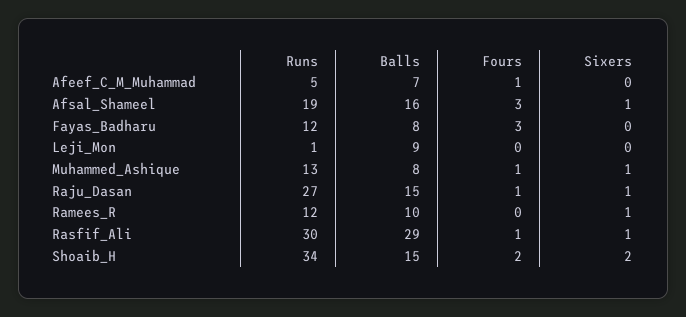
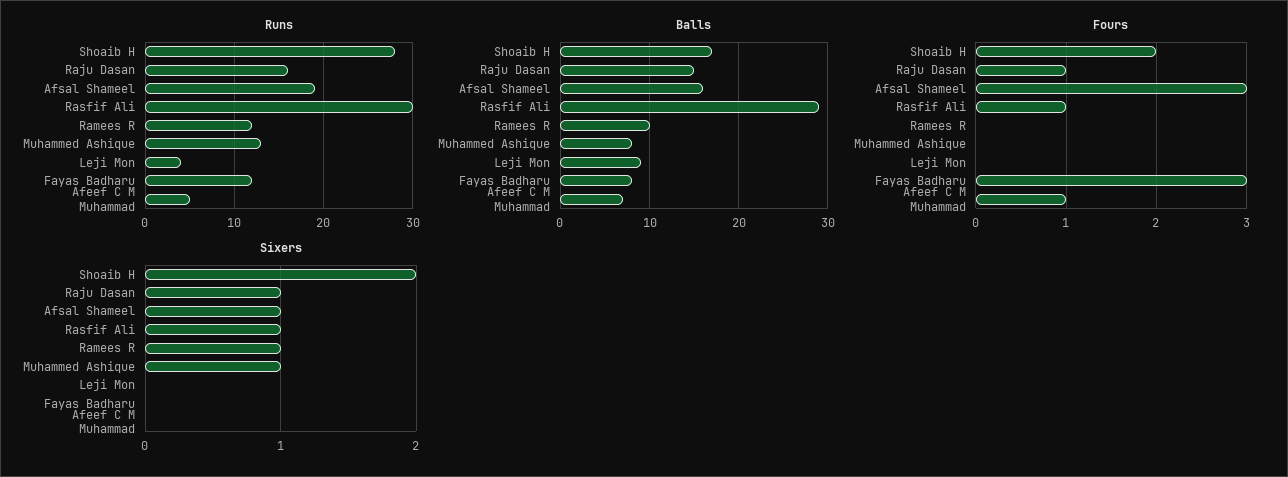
Runs, Leji_Mon: 1 -> 4
Fours, Muhammed_Ashique: 1 -> 0
Runs, Raju_Dasan: 27 -> 16
Runs, Shoaib_H: 34 -> 28
Balls, Shoaib_H: 15 -> 17

